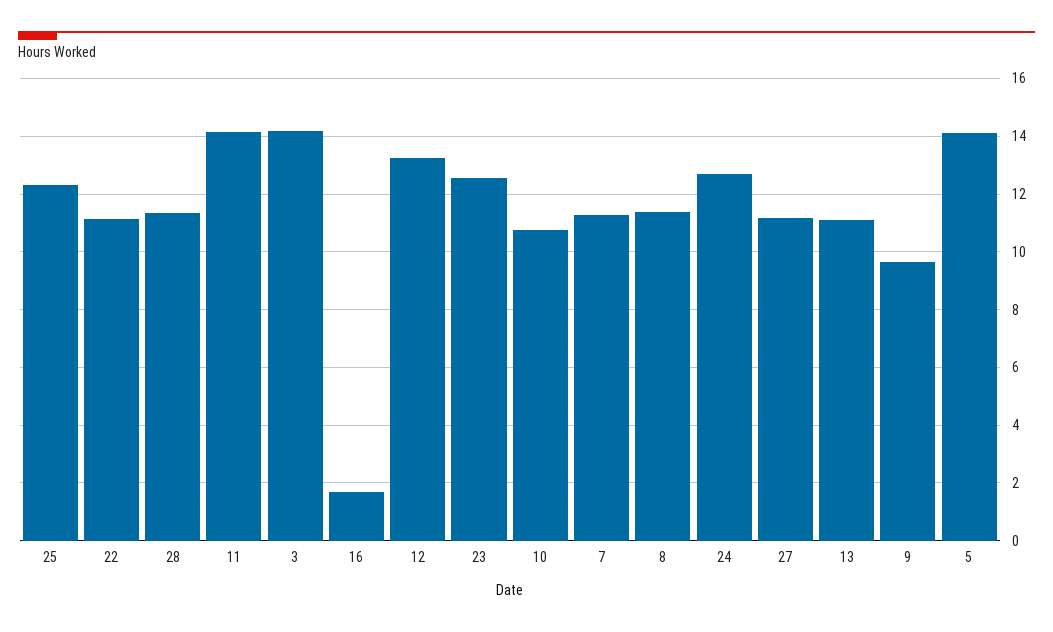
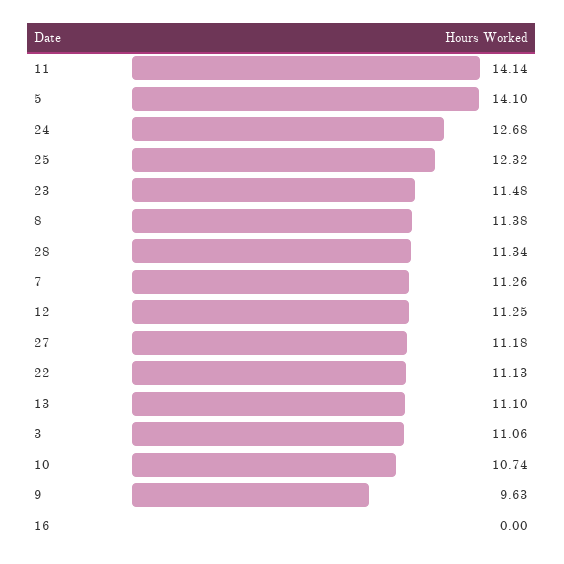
3: 14.25 -> 11.06
16: 1.75 -> 0
12: 13.25 -> 11.25
23: 12.5 -> 11.48

